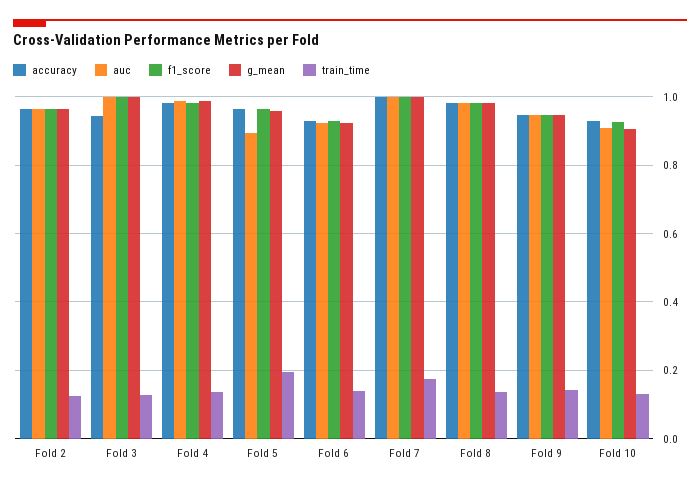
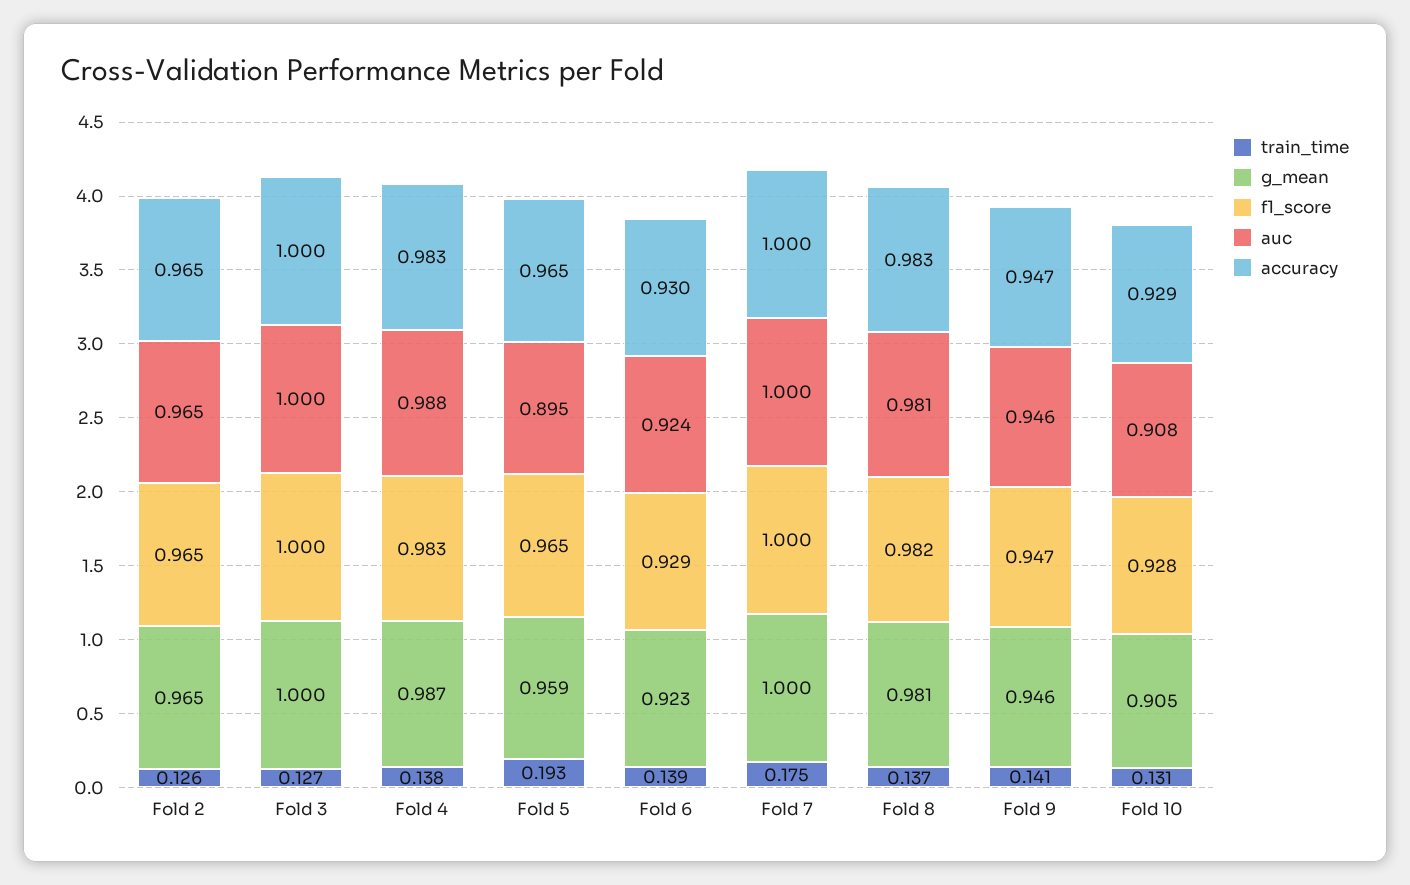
accuracy, Fold 3: 0.94 -> 1

